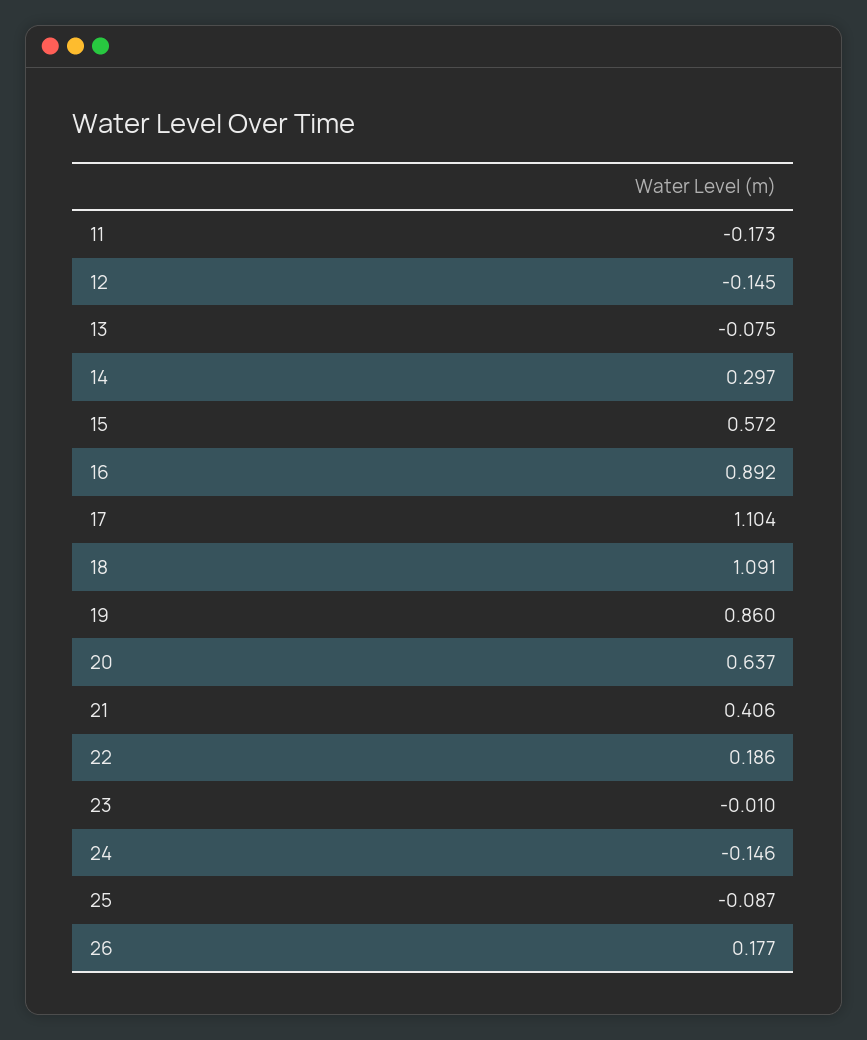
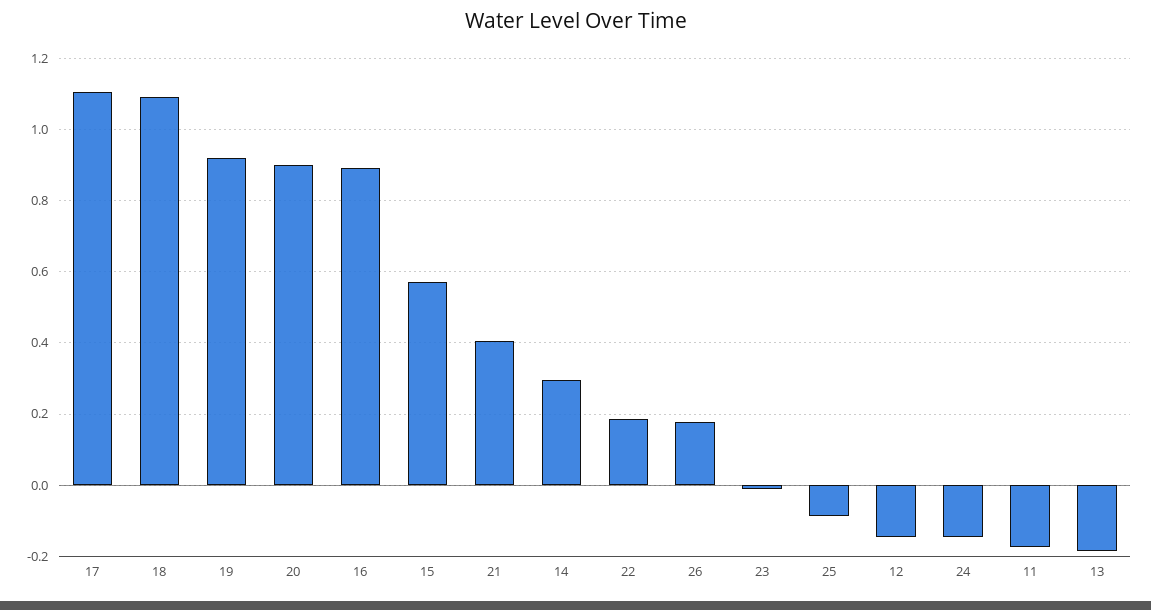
13: -0.075 -> -0.18
19: 0.86 -> 0.92
20: 0.637 -> 0.9

